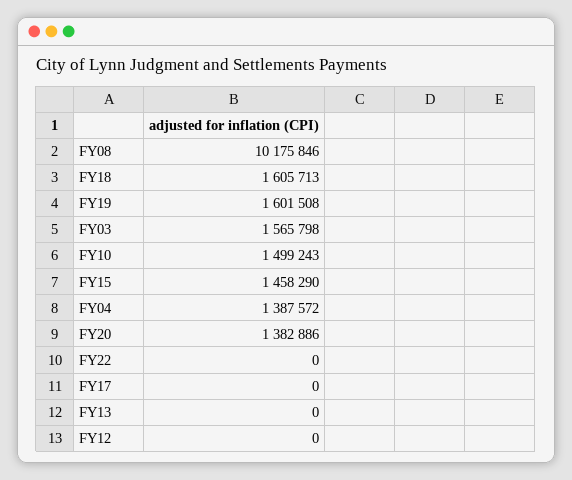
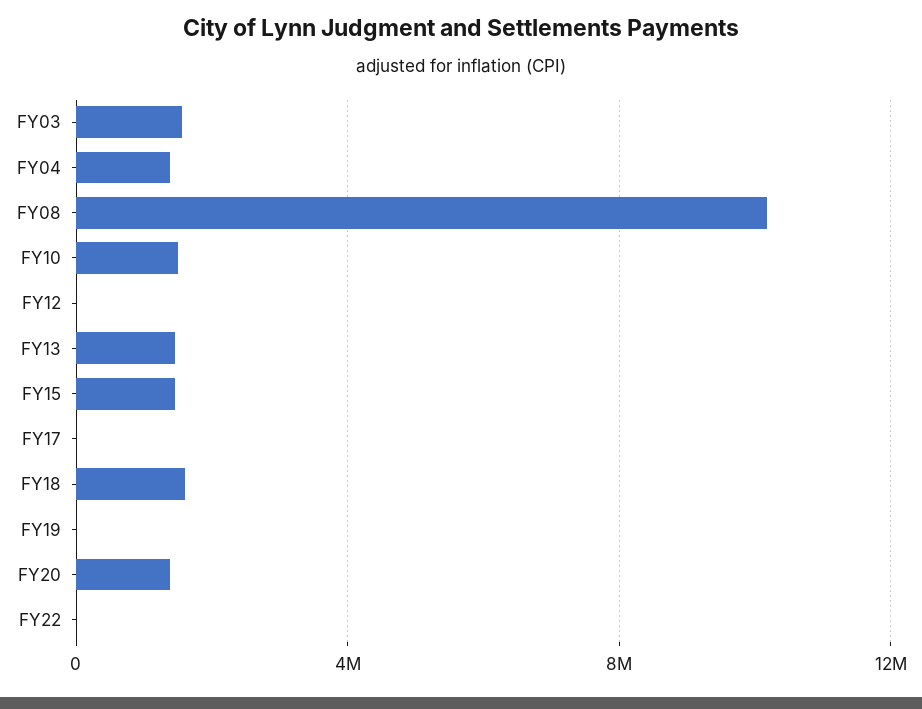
FY19: 1601508 -> 0
FY13: 0 -> 1500000

